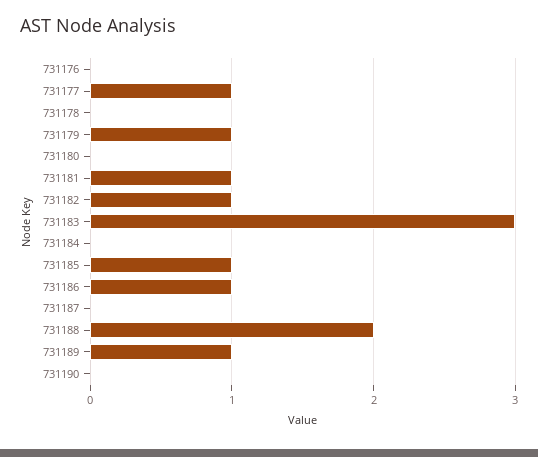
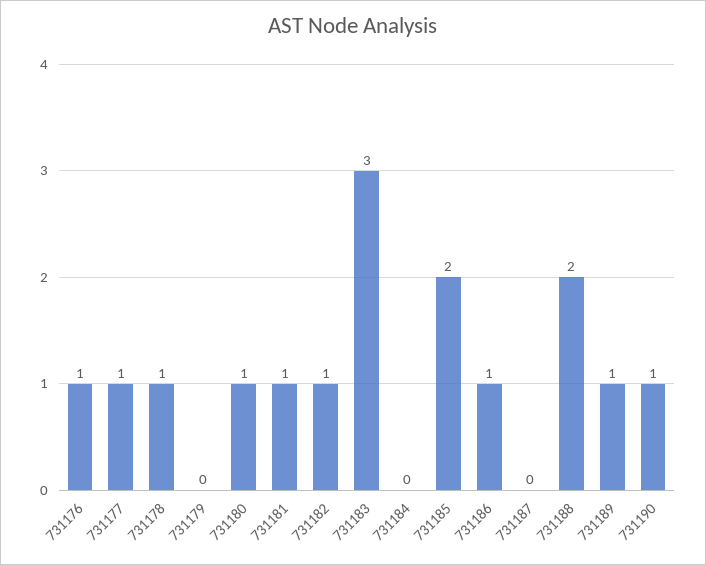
731176: 0 -> 1
731178: 0 -> 1
731179: 1 -> 0
731180: 0 -> 1
731185: 1 -> 2
731190: 0 -> 1

